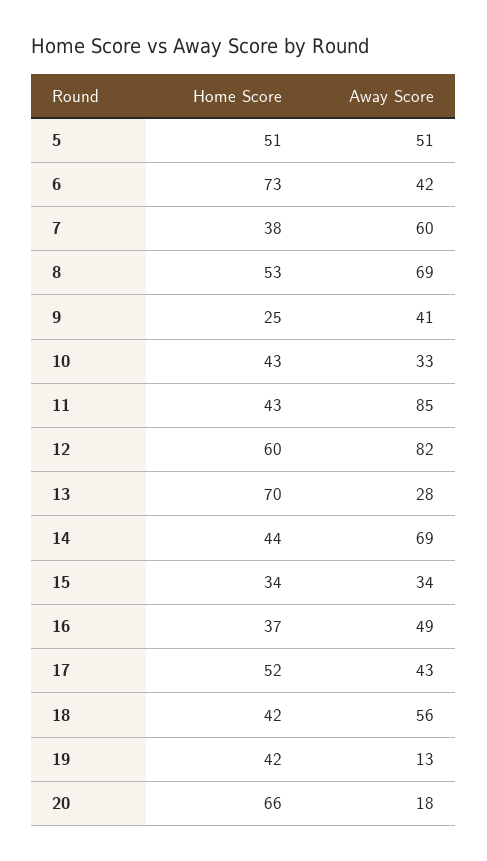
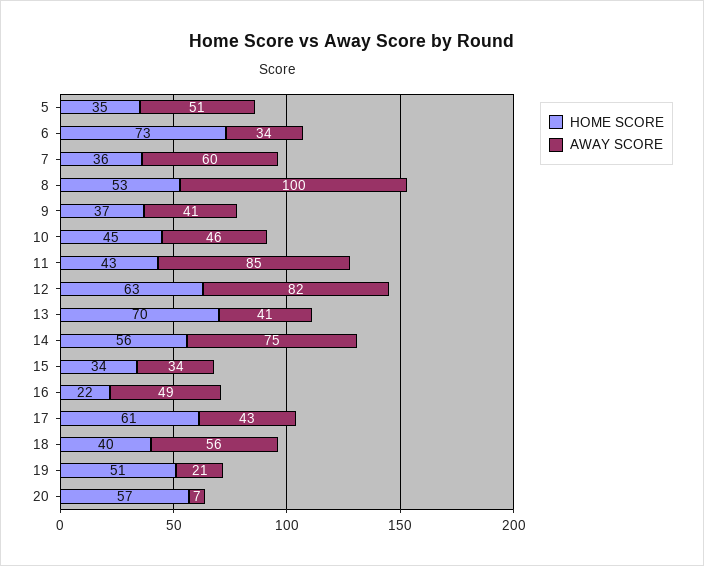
Home Score, 5: 51 -> 35
Away Score, 6: 42 -> 34
Home Score, 7: 38 -> 36
Away Score, 8: 69 -> 100
Home Score, 9: 25 -> 37
Home Score, 10: 43 -> 45
Away Score, 10: 33 -> 46
Home Score, 12: 60 -> 63
Away Score, 13: 28 -> 41
Home Score, 14: 44 -> 56
Away Score, 14: 69 -> 75
Home Score, 16: 37 -> 22
Home Score, 17: 52 -> 61
Home Score, 18: 42 -> 40
Home Score, 19: 42 -> 51
Away Score, 19: 13 -> 21
Home Score, 20: 66 -> 57
Away Score, 20: 18 -> 7

